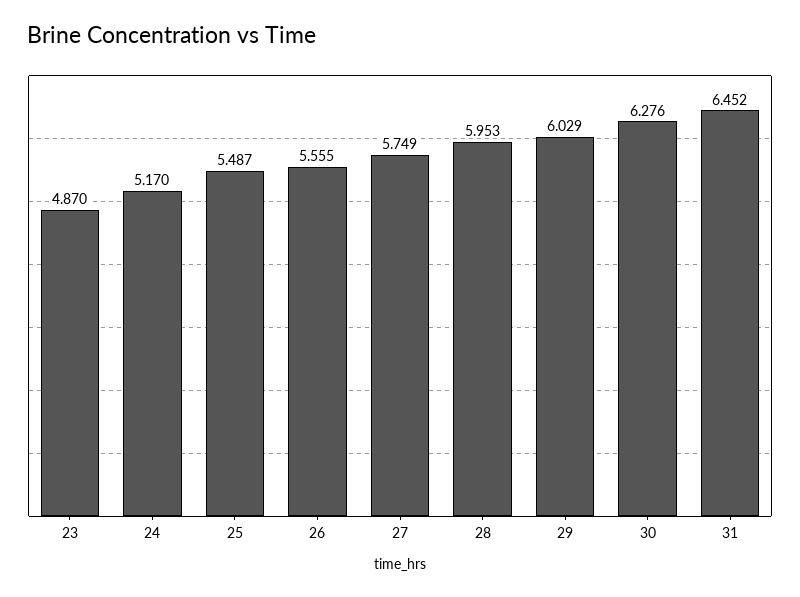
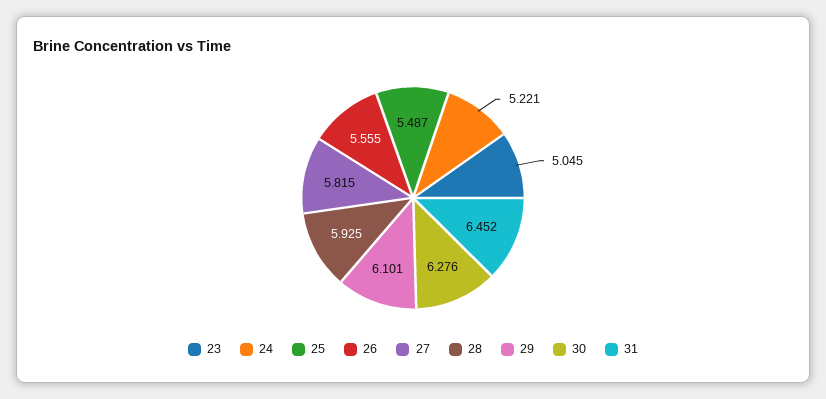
23: 4.87 -> 5.045
24: 5.17 -> 5.221
27: 5.749 -> 5.815
28: 5.953 -> 5.925
29: 6.029 -> 6.101

